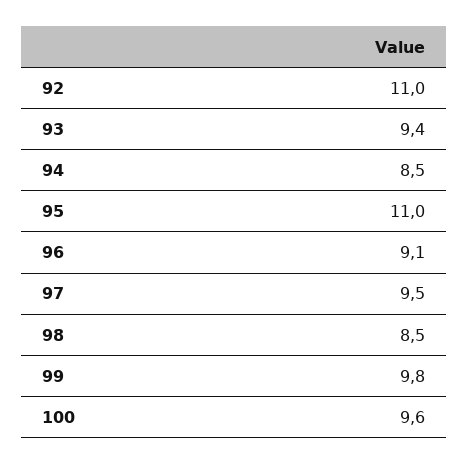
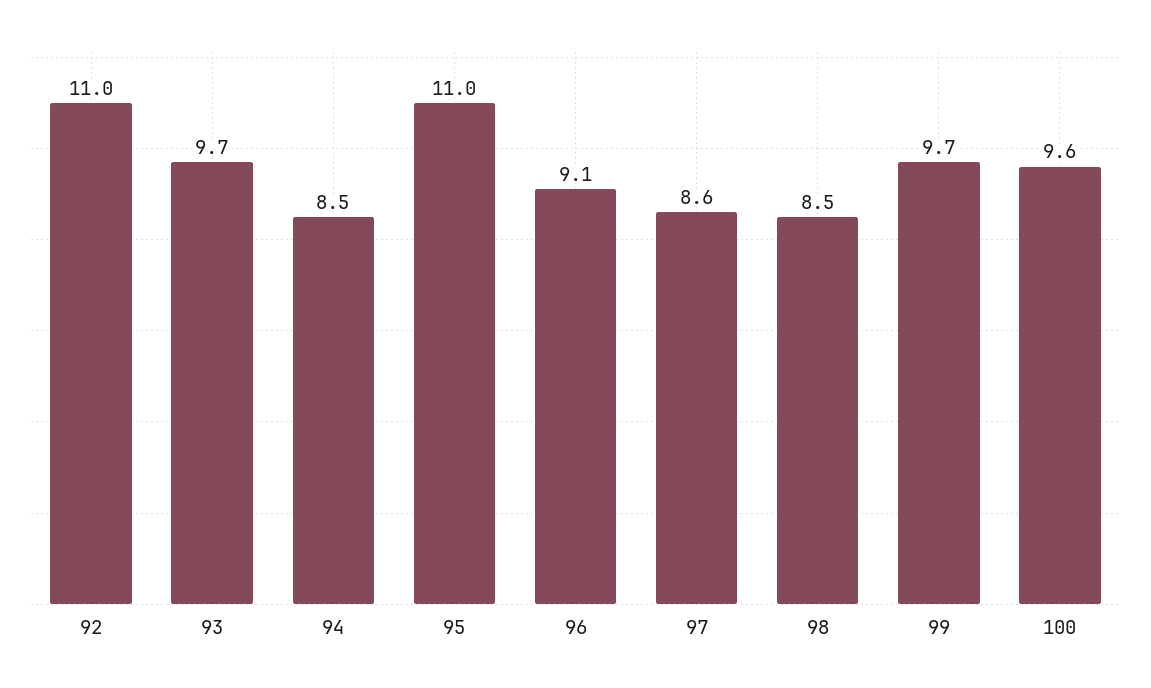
93: 9.4 -> 9.7
97: 9.5 -> 8.6
99: 9.8 -> 9.7

